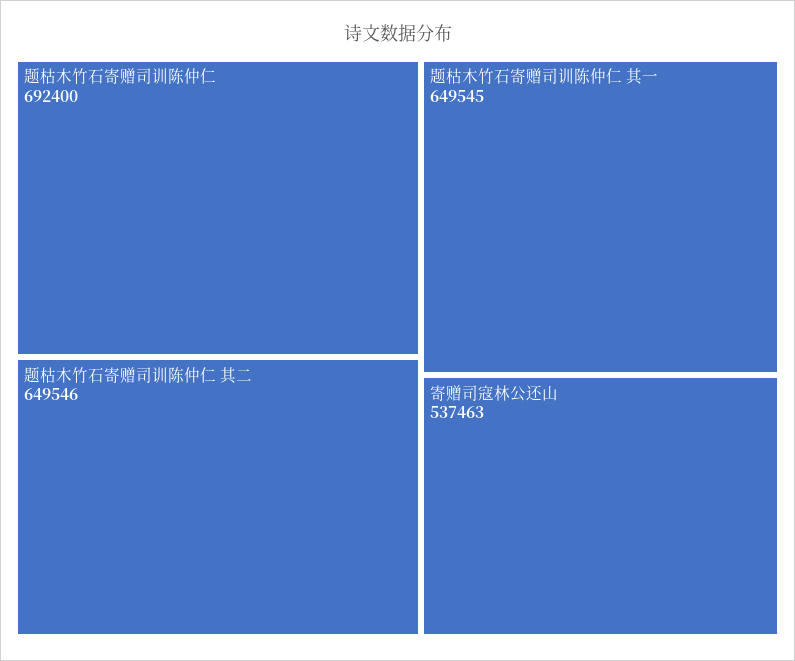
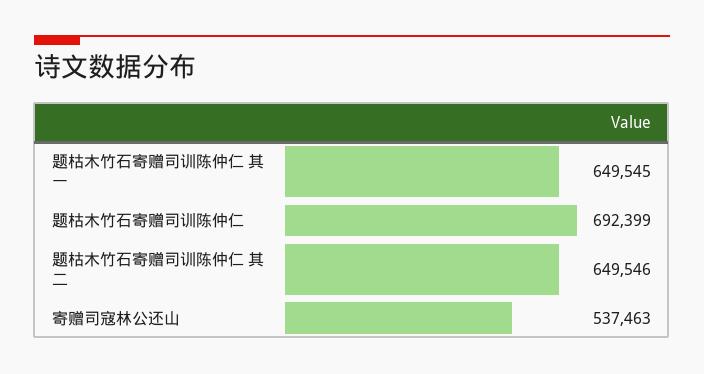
题枯木竹石寄赠司训陈仲仁: 692400 -> 692399

